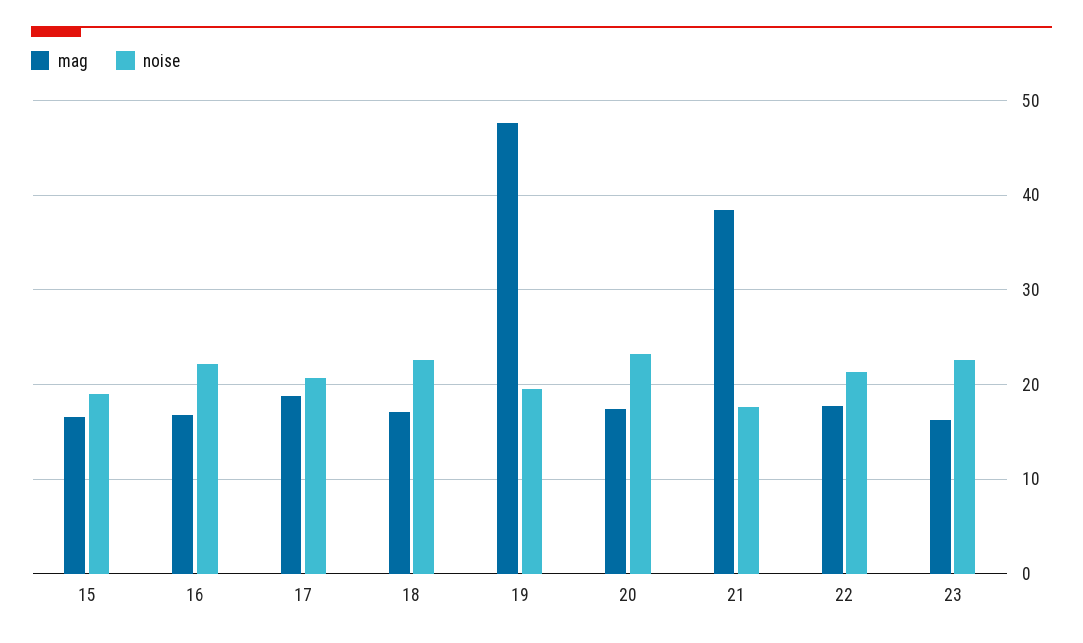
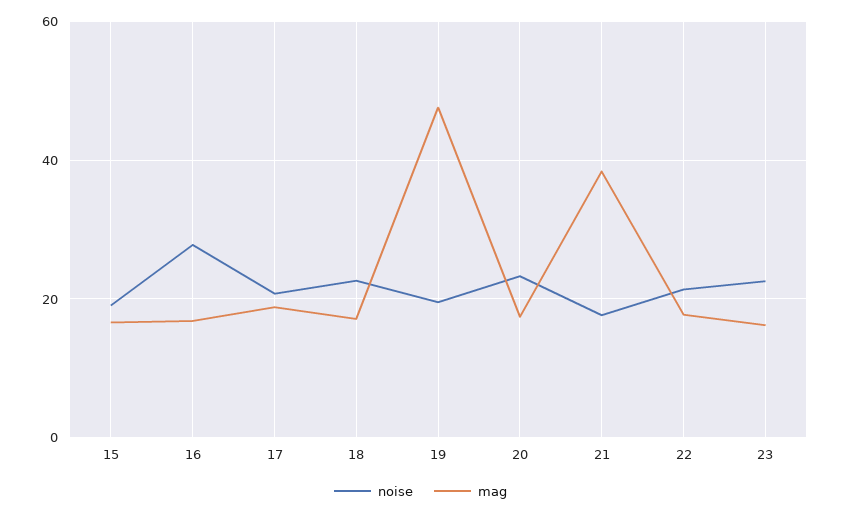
noise, 16: 22 -> 28

